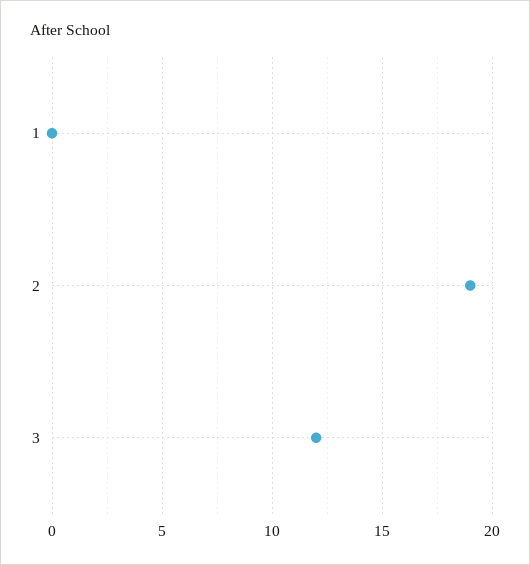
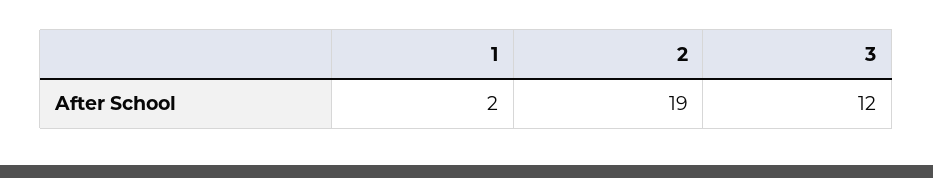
1: 0 -> 2

